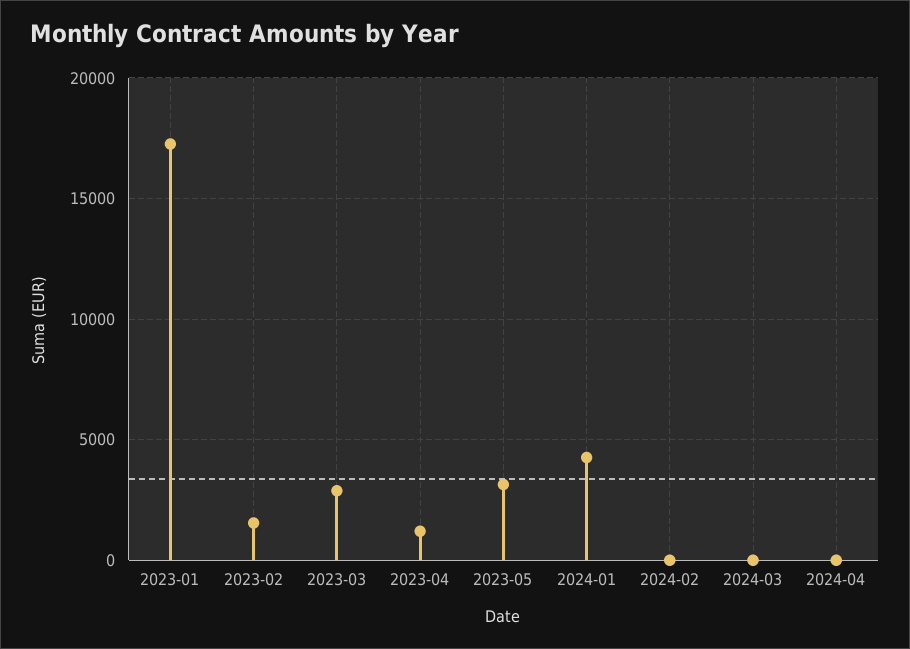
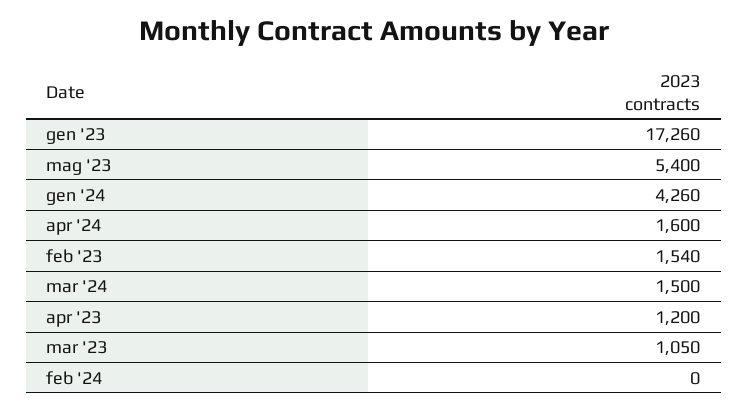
2023-03: 3000 -> 1050
2023-05: 3000 -> 5400
2024-03: 0 -> 1500
2024-04: 0 -> 1600

